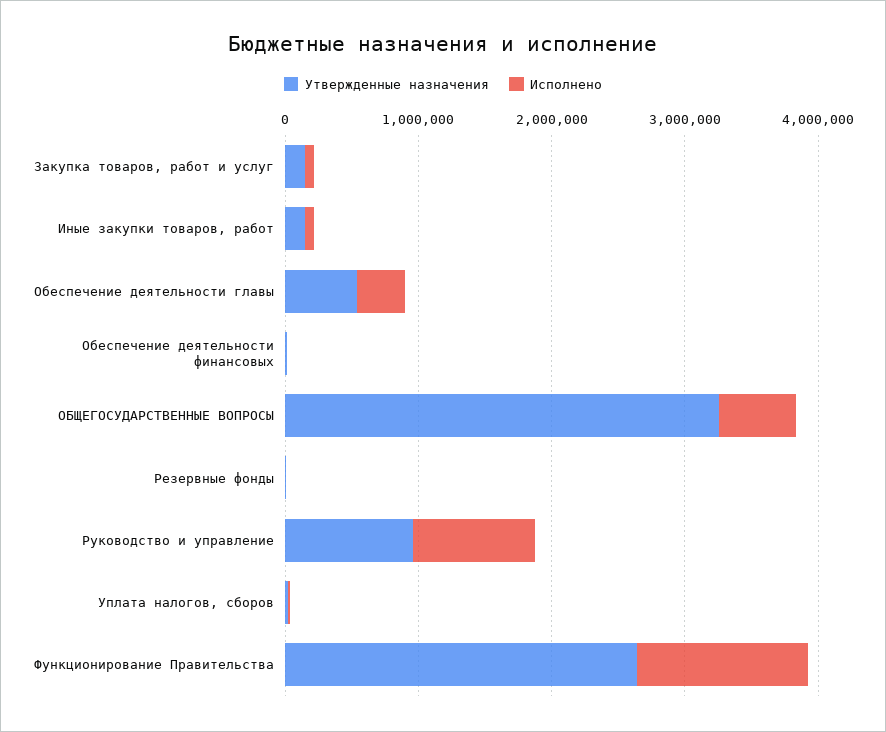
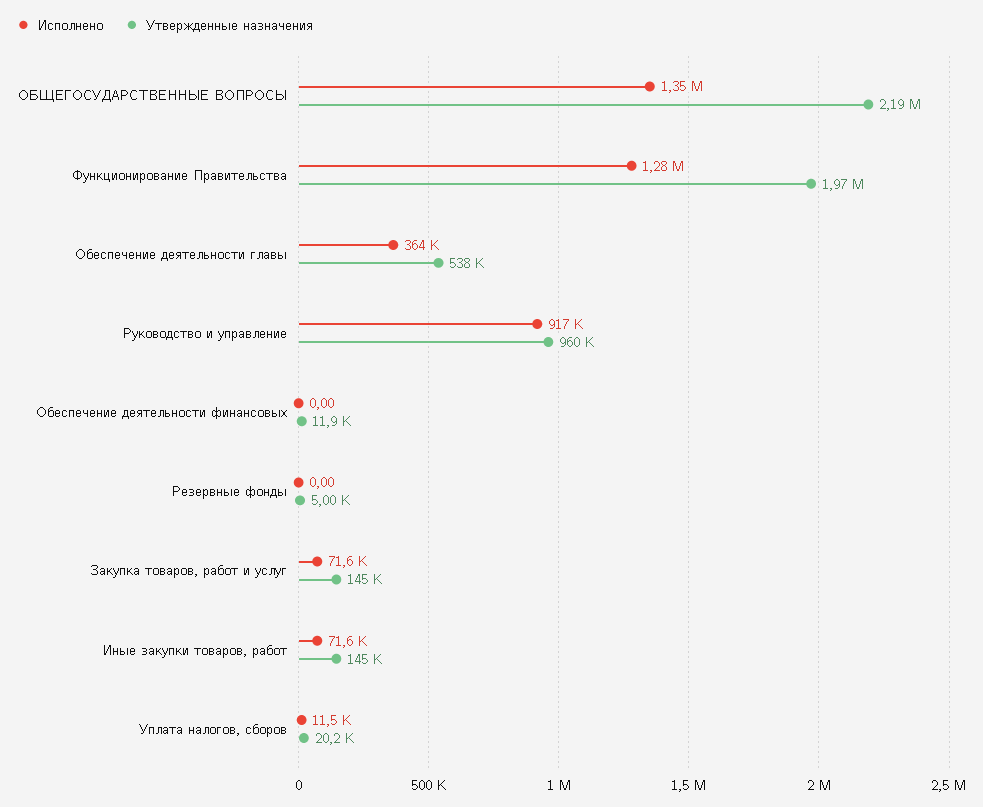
Утвержденные назначения, ОБЩЕГОСУДАРСТВЕННЫЕ ВОПРОСЫ: 3200000 -> 2190000
Исполнено, ОБЩЕГОСУДАРСТВЕННЫЕ ВОПРОСЫ: 600000 -> 1350000
Утвержденные назначения, Функционирование Правительства: 2600000 -> 1970000

